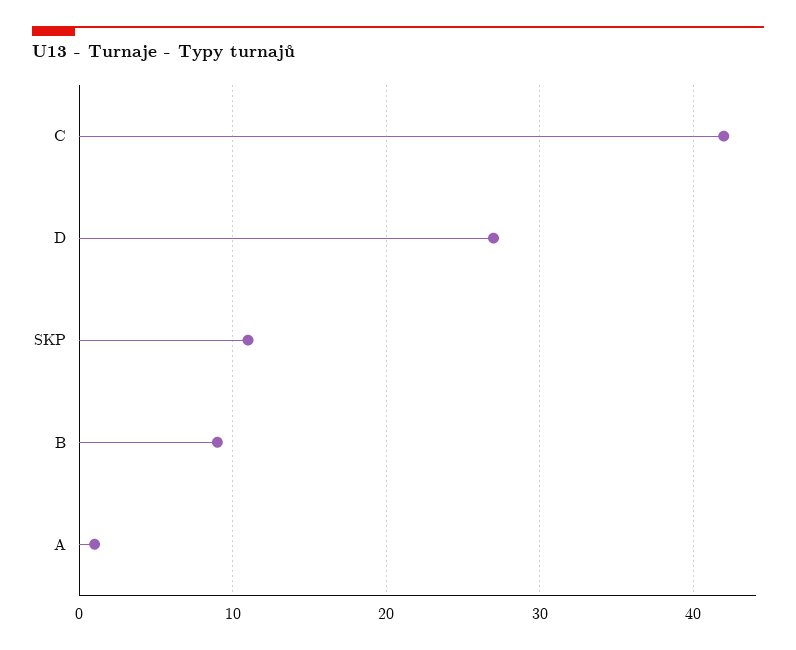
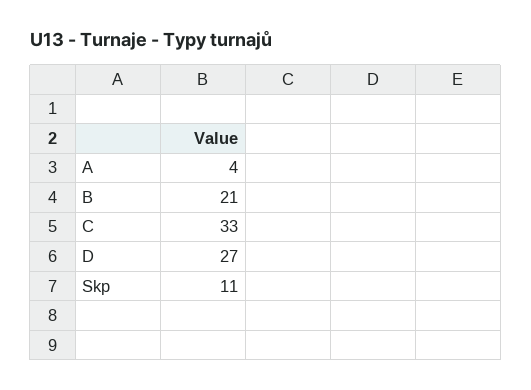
C: 42 -> 33
B: 9 -> 21
A: 1 -> 4

